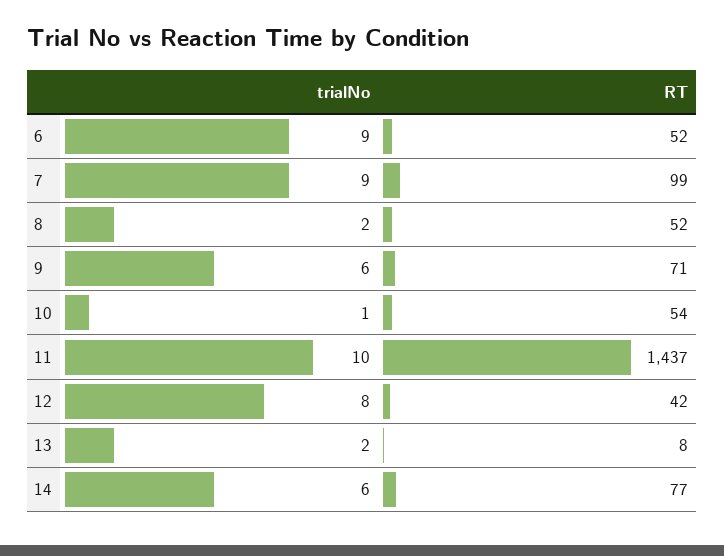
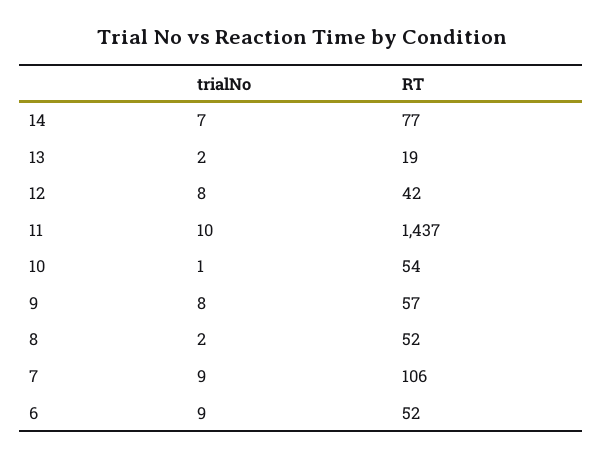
RT, 7: 99 -> 106
trialNo, 9: 6 -> 8
RT, 9: 71 -> 57
RT, 13: 8 -> 19
trialNo, 14: 6 -> 7

